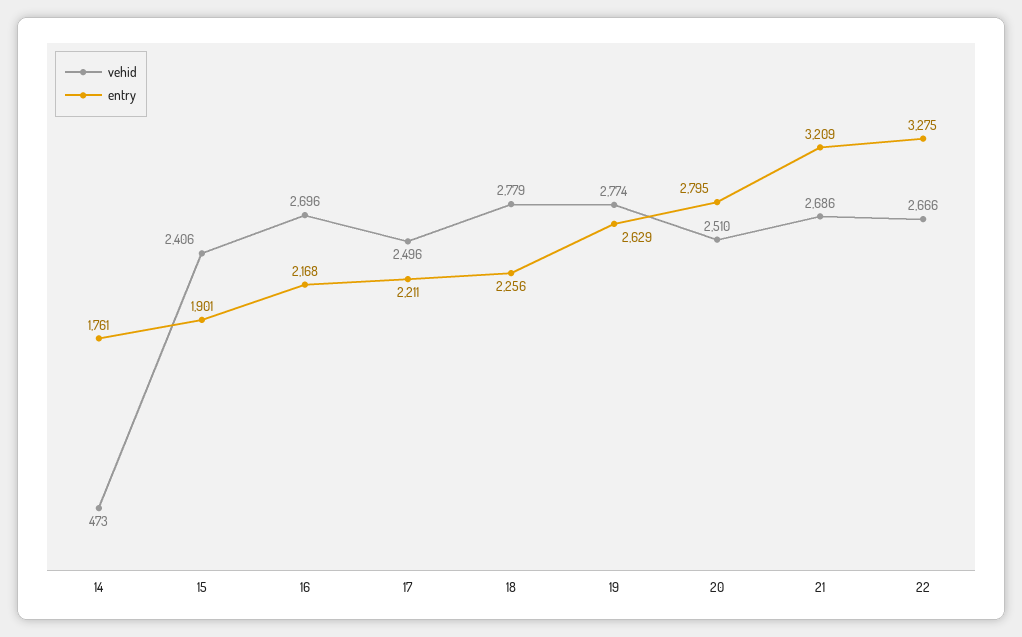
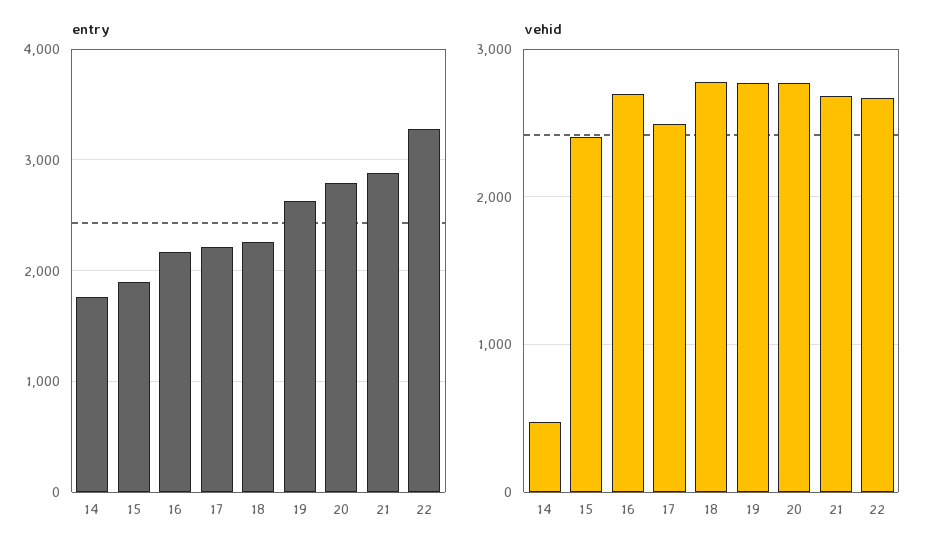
vehid, 20: 2510 -> 2800
entry, 21: 3209 -> 2900

